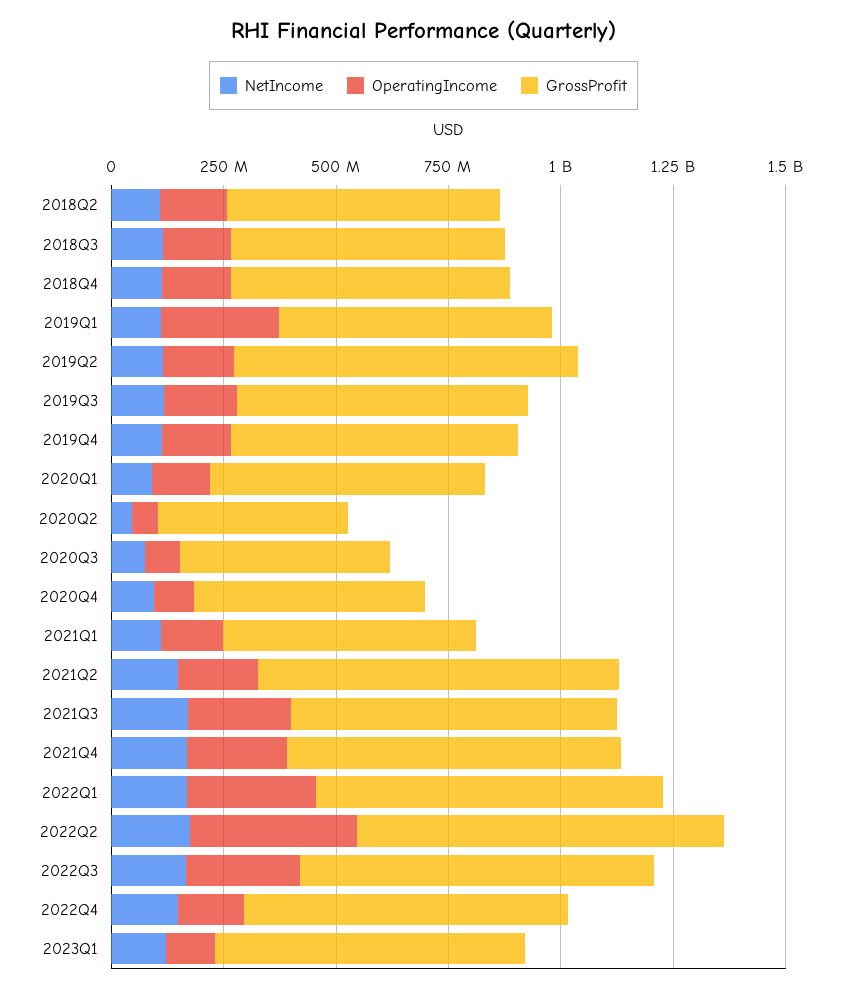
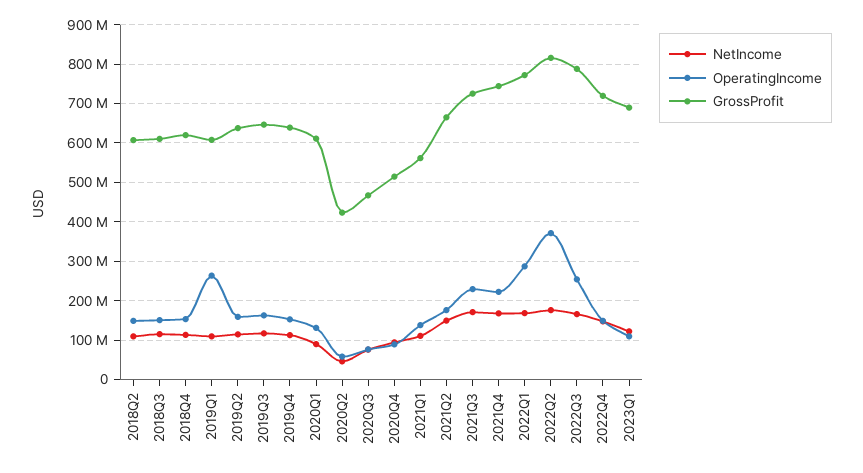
GrossProfit, 2019Q2: 750000000 -> 640000000
GrossProfit, 2021Q2: 800000000 -> 660000000

